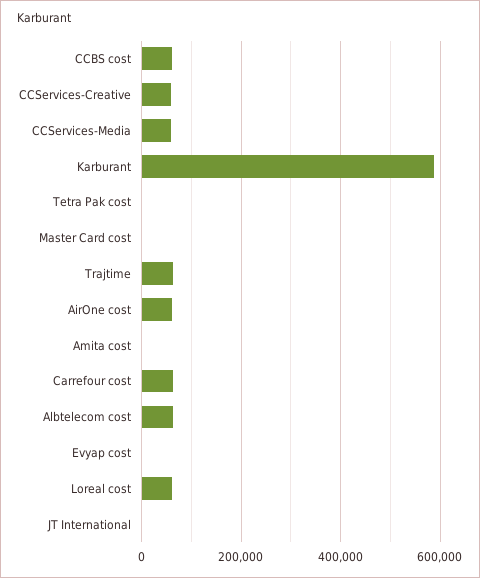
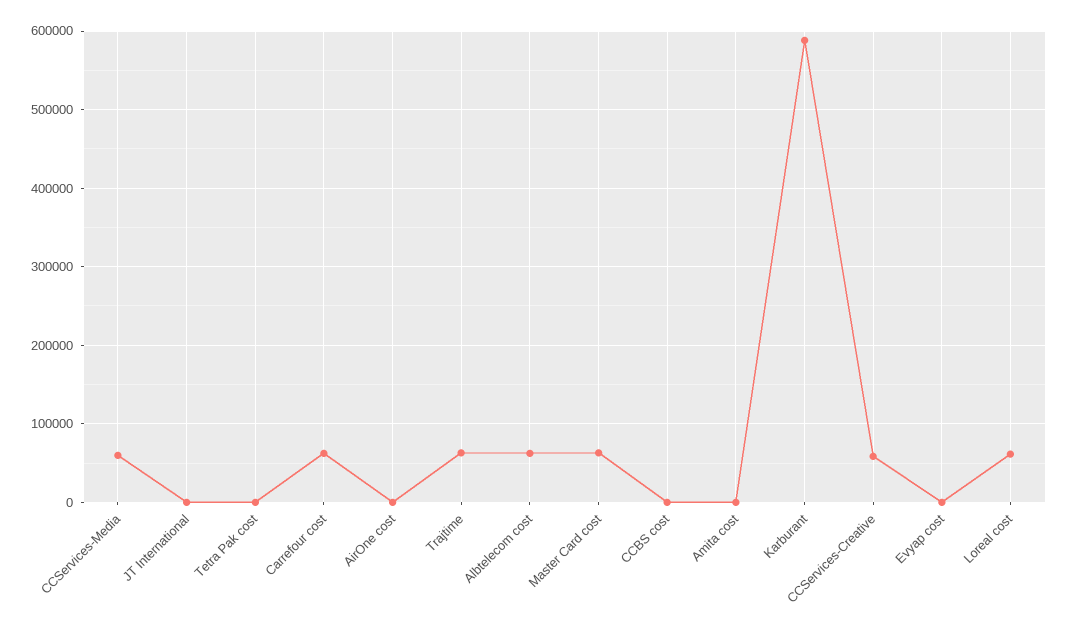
CCBS cost: 60000 -> 0
Master Card cost: 0 -> 60000
AirOne cost: 60000 -> 0

